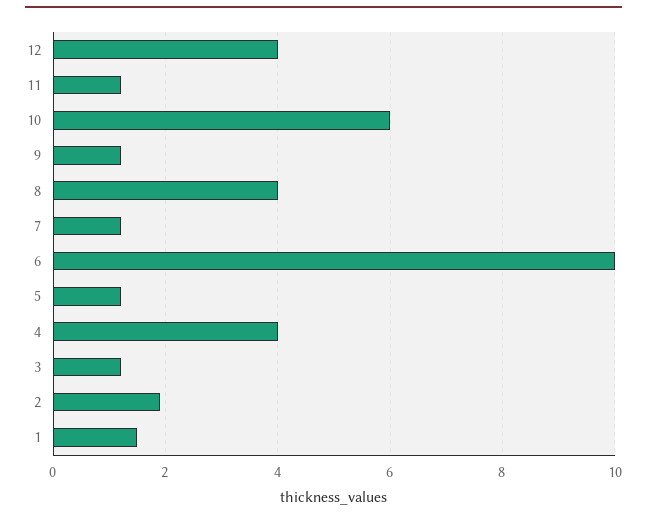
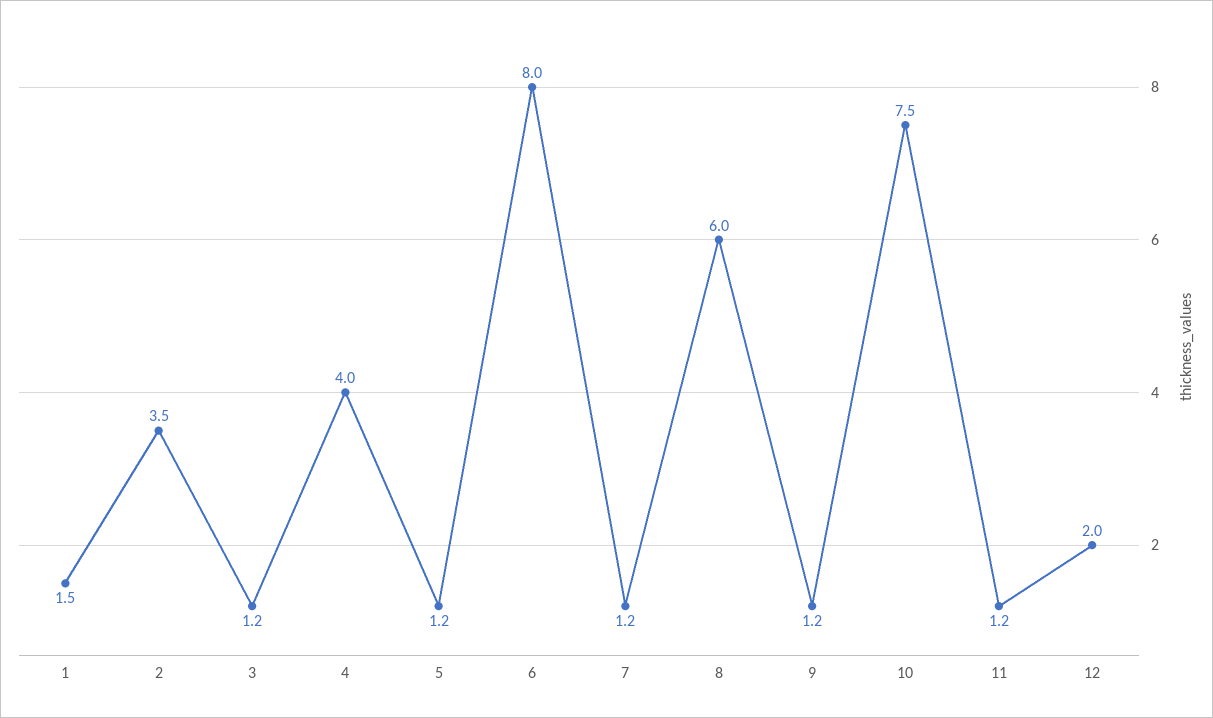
12: 4 -> 2
10: 6 -> 7.5
8: 4 -> 6
6: 10 -> 8
2: 2 -> 3.5

